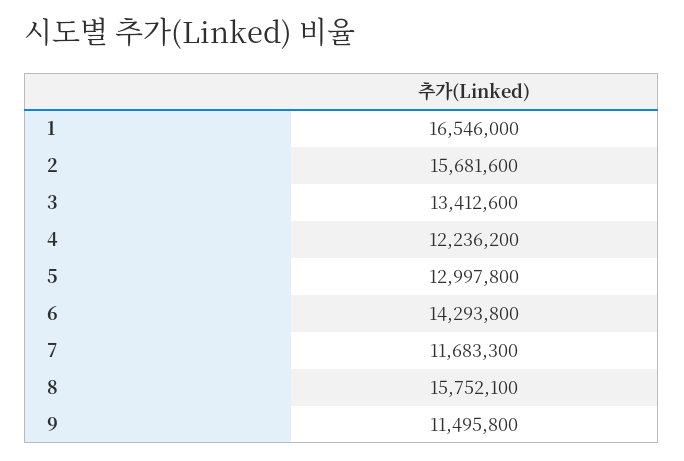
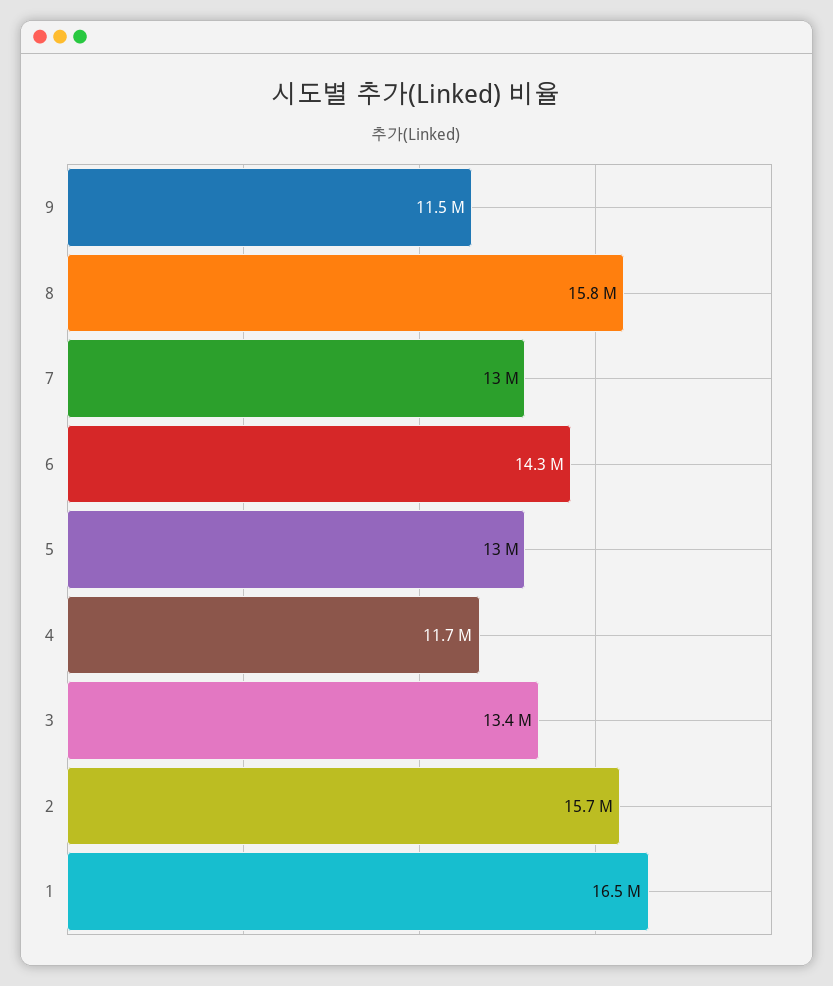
4: 12236200 -> 11700000
7: 11683300 -> 13000000

